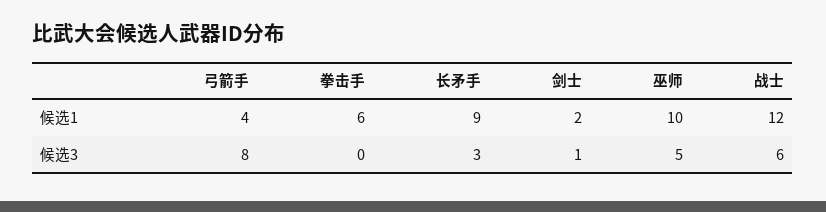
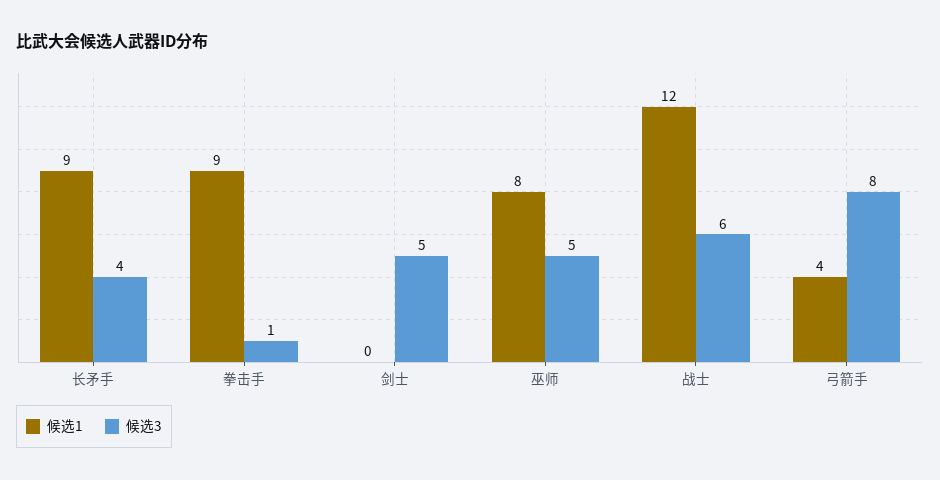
候选1, 拳击手: 6 -> 9
候选1, 剑士: 2 -> 0
候选1, 巫师: 10 -> 8
候选3, 拳击手: 0 -> 1
候选3, 长矛手: 3 -> 4
候选3, 剑士: 1 -> 5

